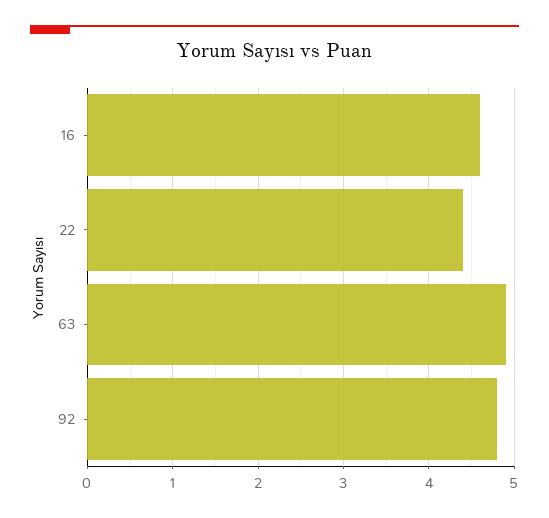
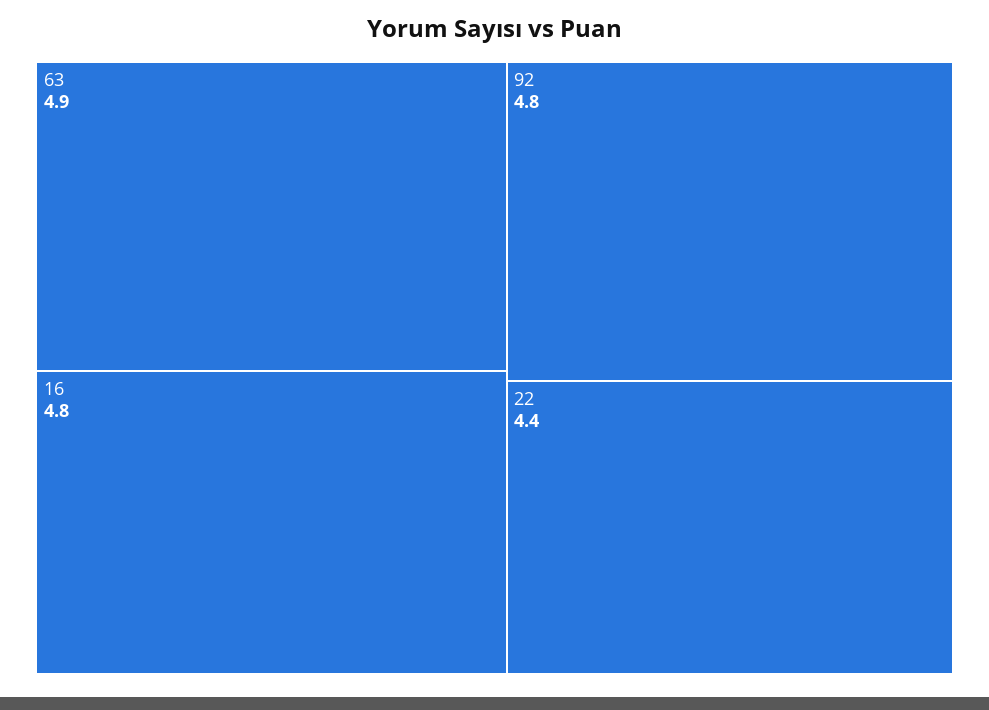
16: 4.6 -> 4.8

